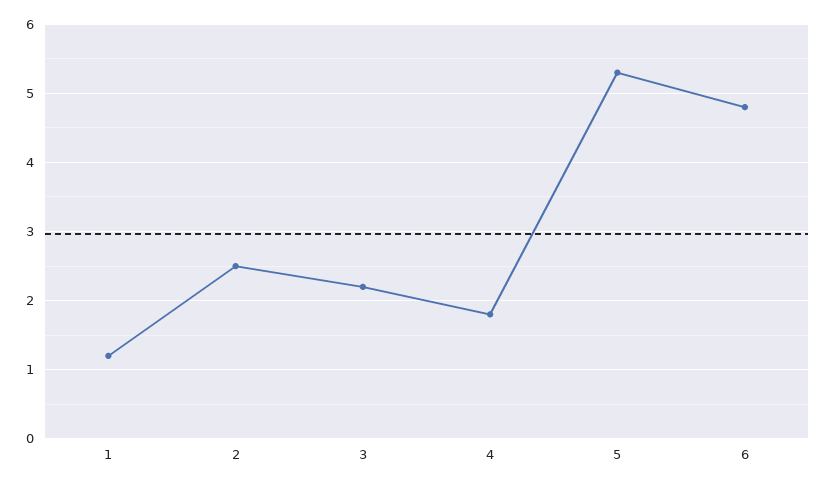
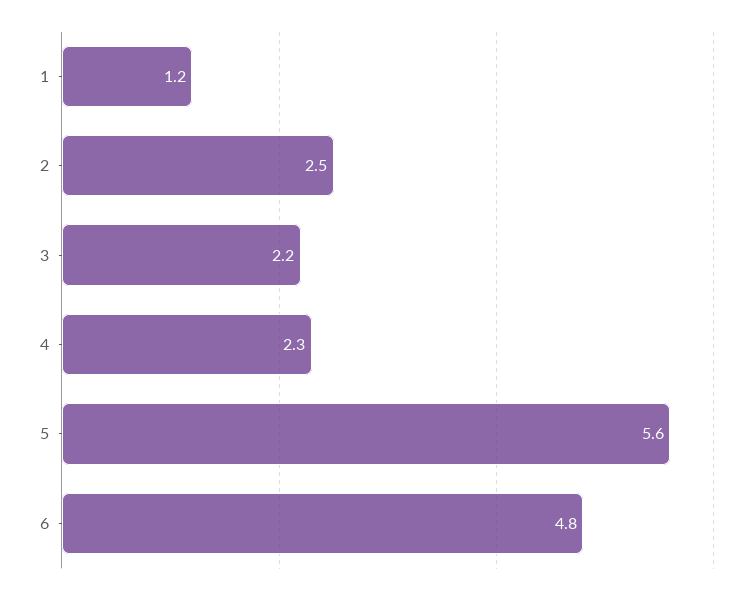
4: 1.8 -> 2.3
5: 5.3 -> 5.6

